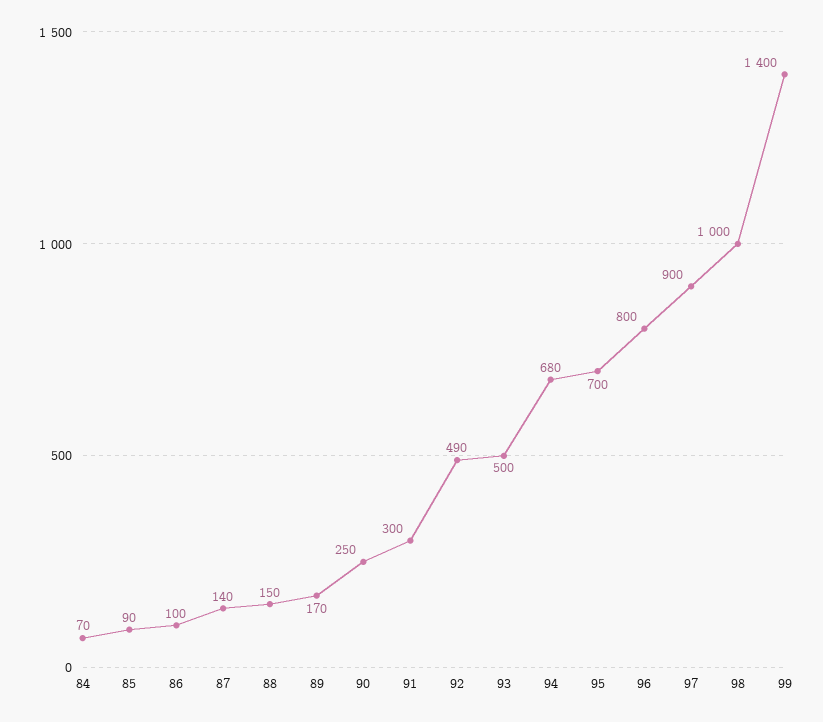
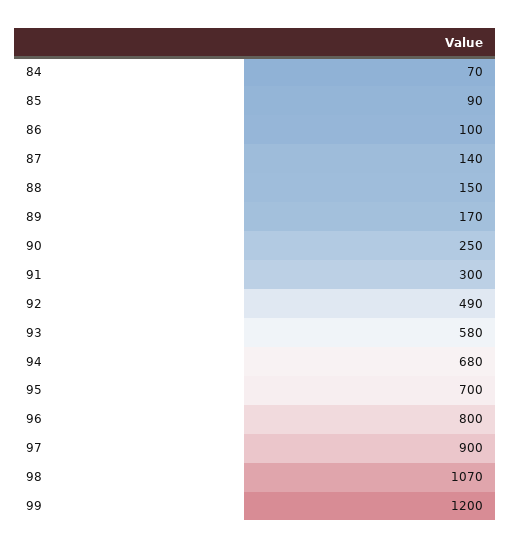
93: 500 -> 580
98: 1000 -> 1070
99: 1400 -> 1200

